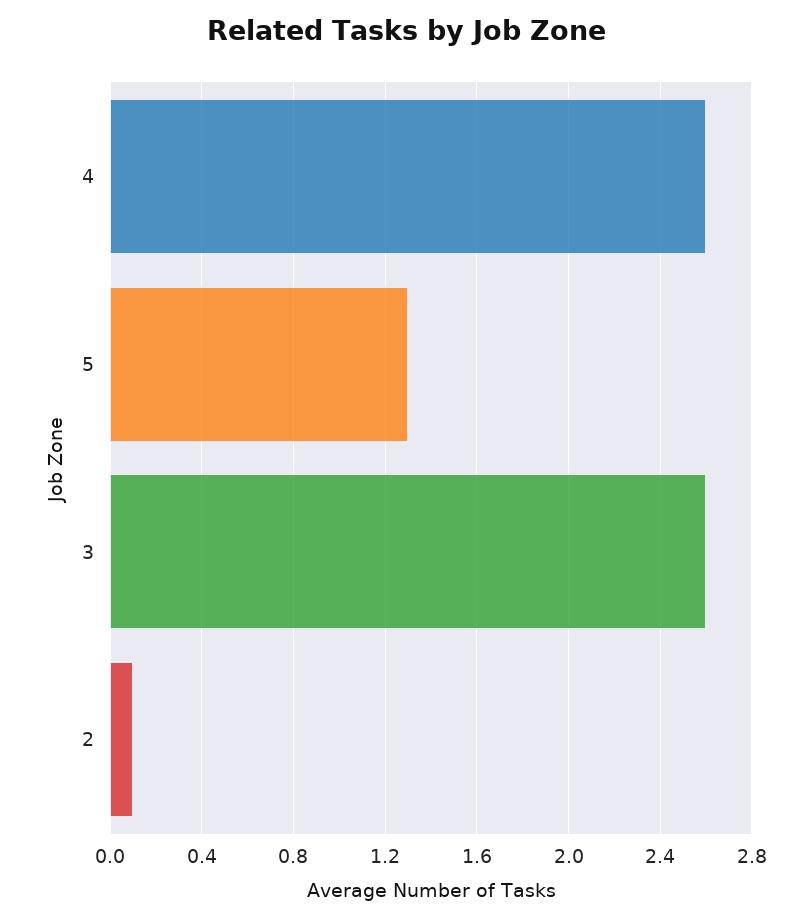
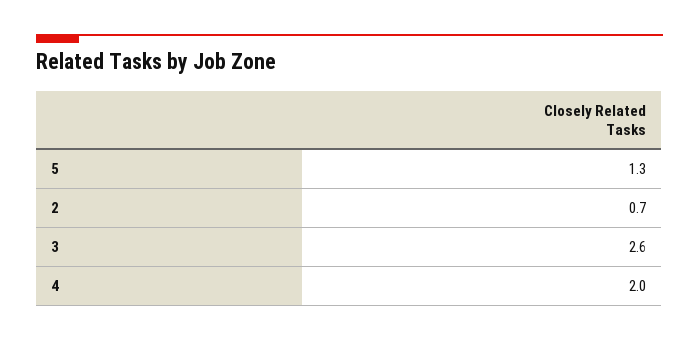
4: 2.6 -> 2
2: 0.1 -> 0.7

